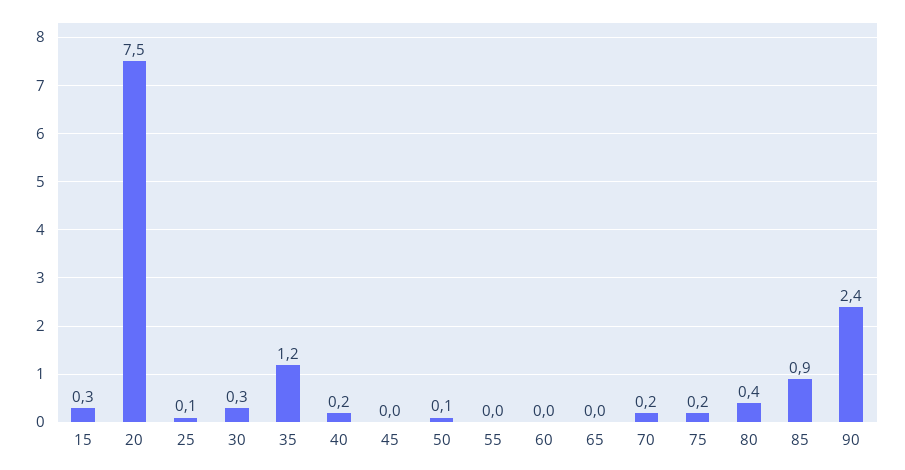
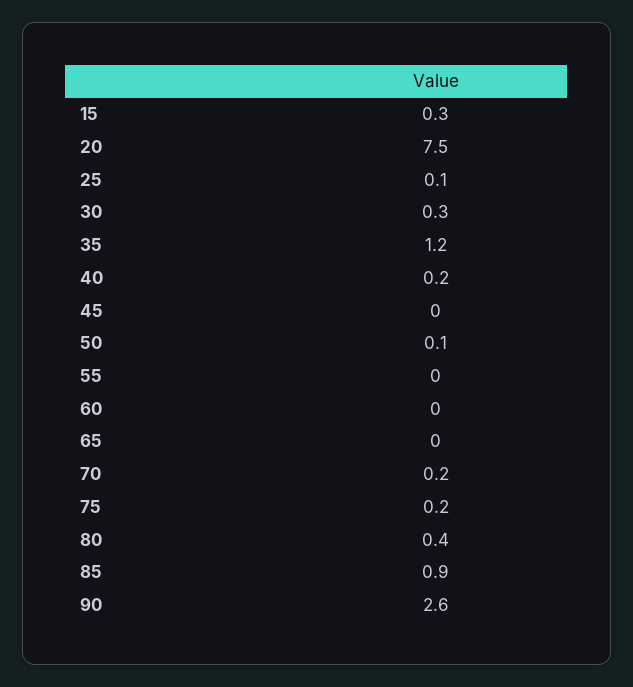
90: 2.4 -> 2.6

